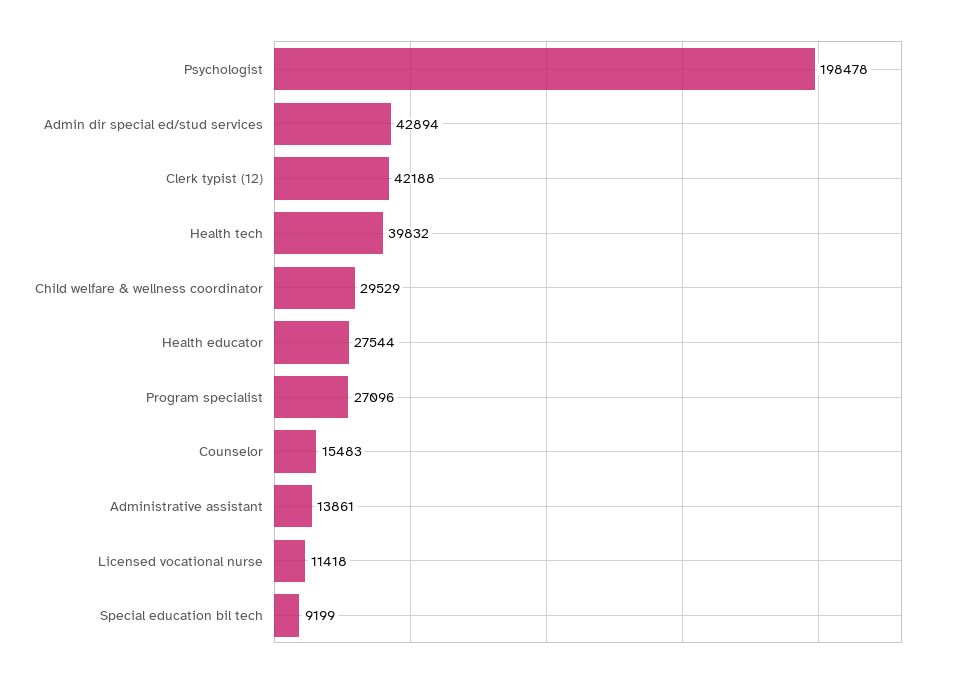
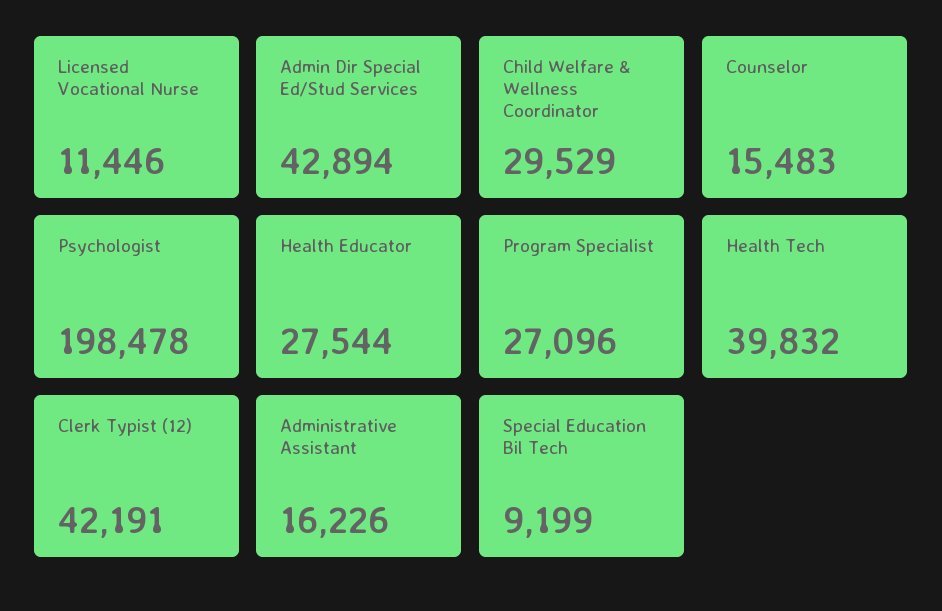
Clerk typist (12): 42188 -> 42191
Administrative assistant: 13861 -> 16226
Licensed vocational nurse: 11418 -> 11446

